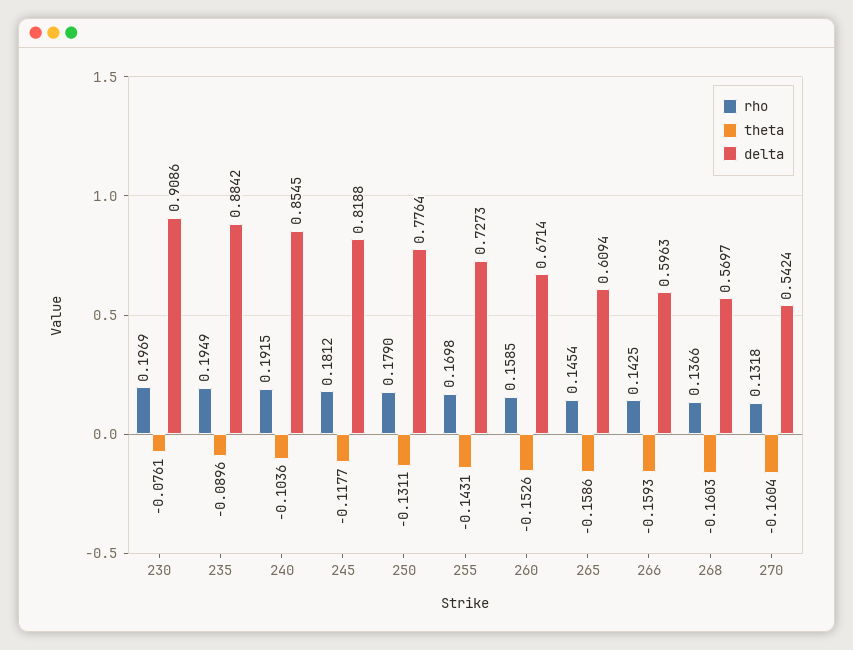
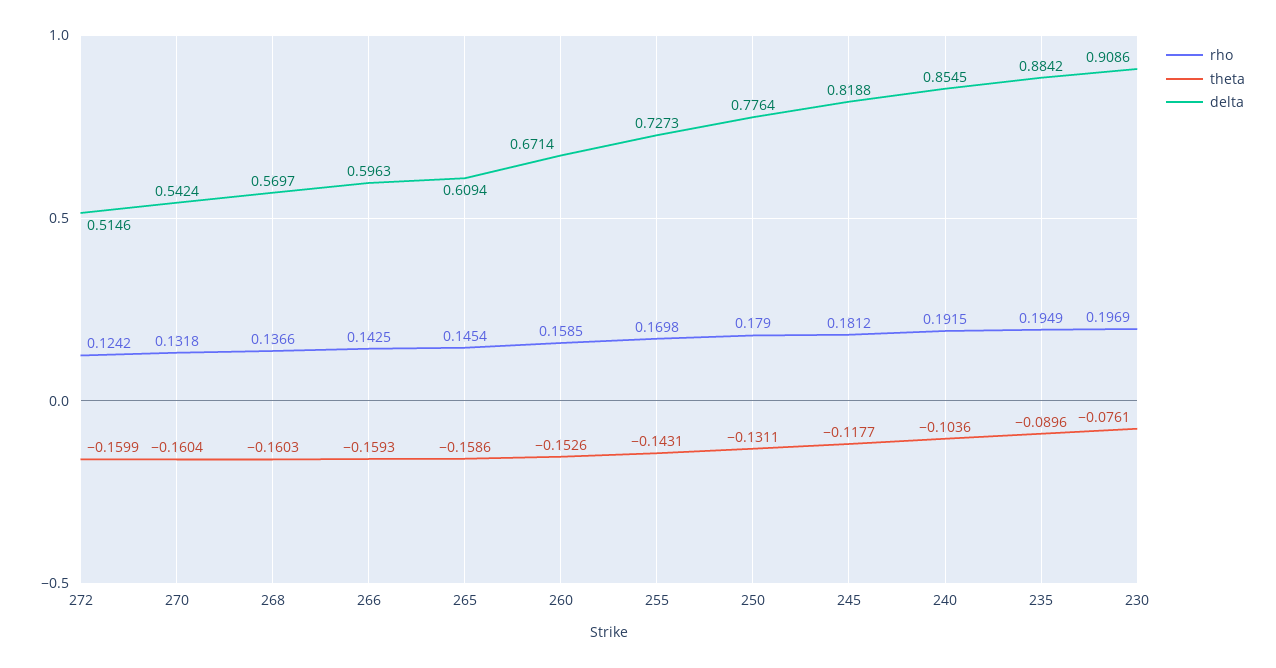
rho, 272: none -> 0.1242
theta, 272: none -> -0.1599
delta, 272: none -> 0.5146

